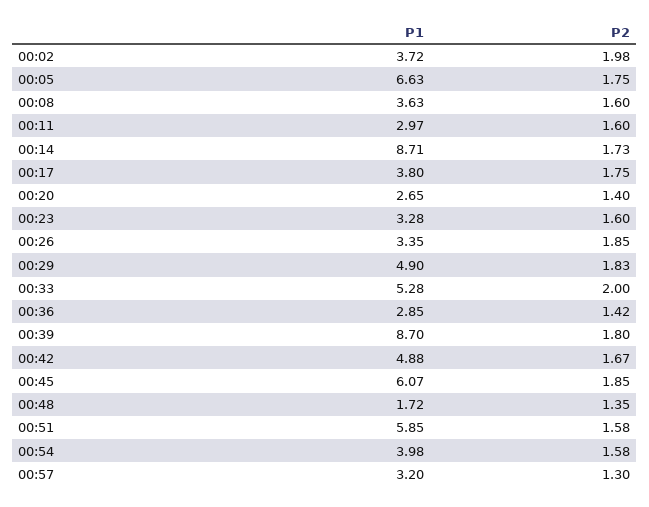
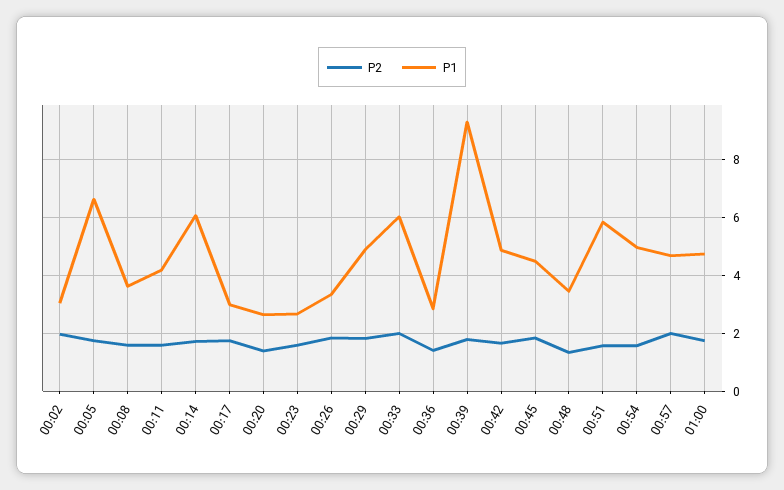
P1, 00:02: 3.72 -> 3
P1, 00:11: 2.97 -> 4.25
P1, 00:14: 8.71 -> 6
P1, 00:17: 3.8 -> 3
P1, 00:23: 3.28 -> 2.75
P1, 00:33: 5.28 -> 6
P1, 00:39: 8.7 -> 9.25
P1, 00:45: 6.07 -> 4.5
P1, 00:48: 1.72 -> 3.5
P1, 00:54: 3.98 -> 5
P1, 00:57: 3.2 -> 4.75
P2, 00:57: 1.3 -> 2
P2, 01:00: none -> 1.75
P1, 01:00: none -> 4.75

